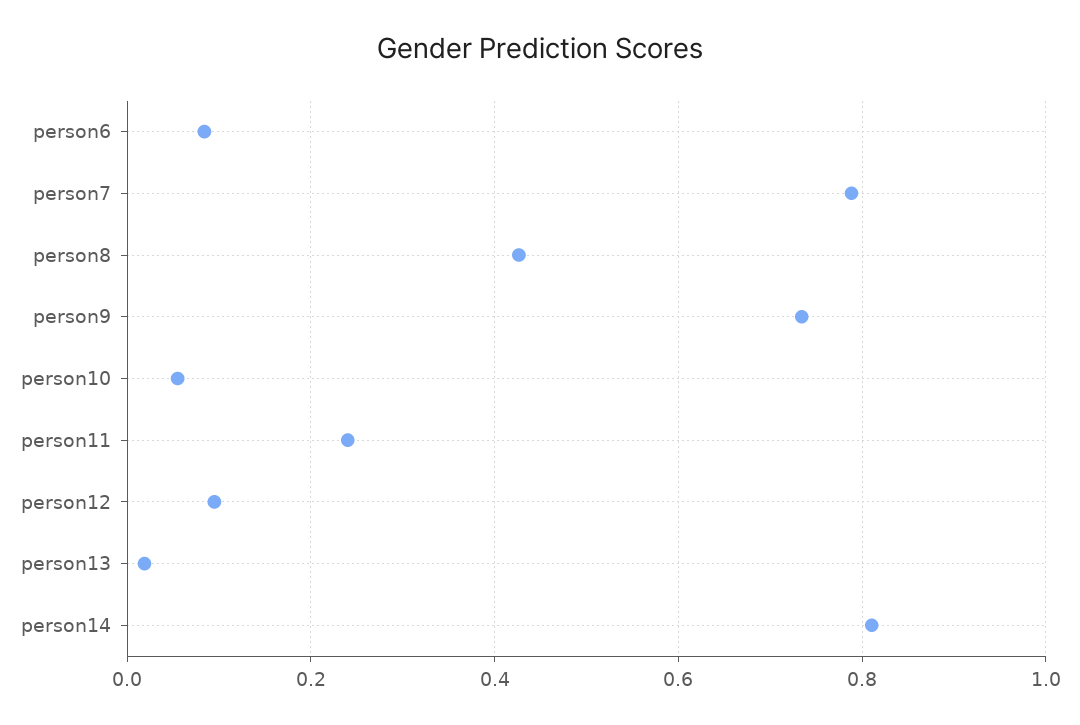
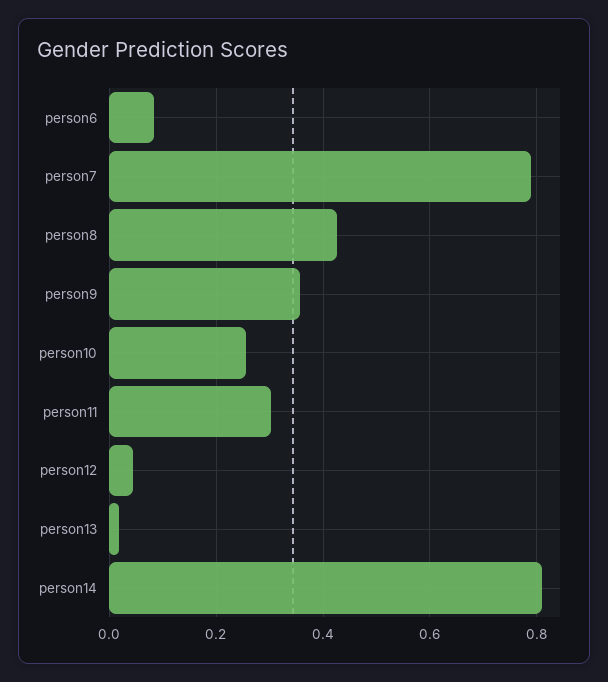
person9: 0.74 -> 0.36
person10: 0.06 -> 0.26
person11: 0.24 -> 0.3
person12: 0.1 -> 0.04

